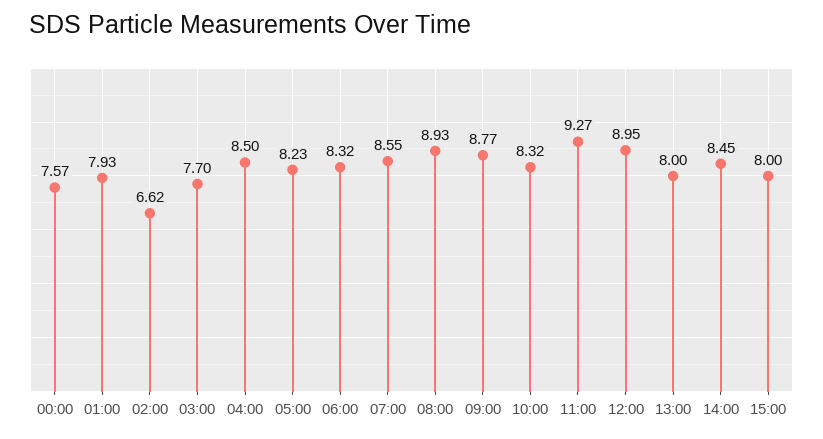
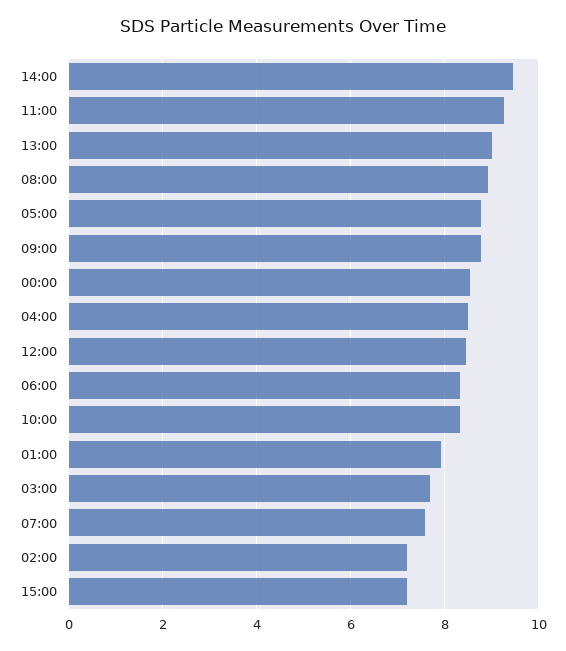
00:00: 7.57 -> 8.6
02:00: 6.62 -> 7.2
05:00: 8.23 -> 8.8
07:00: 8.55 -> 7.6
12:00: 8.95 -> 8.4
13:00: 8 -> 9
14:00: 8.45 -> 9.4
15:00: 8 -> 7.2

